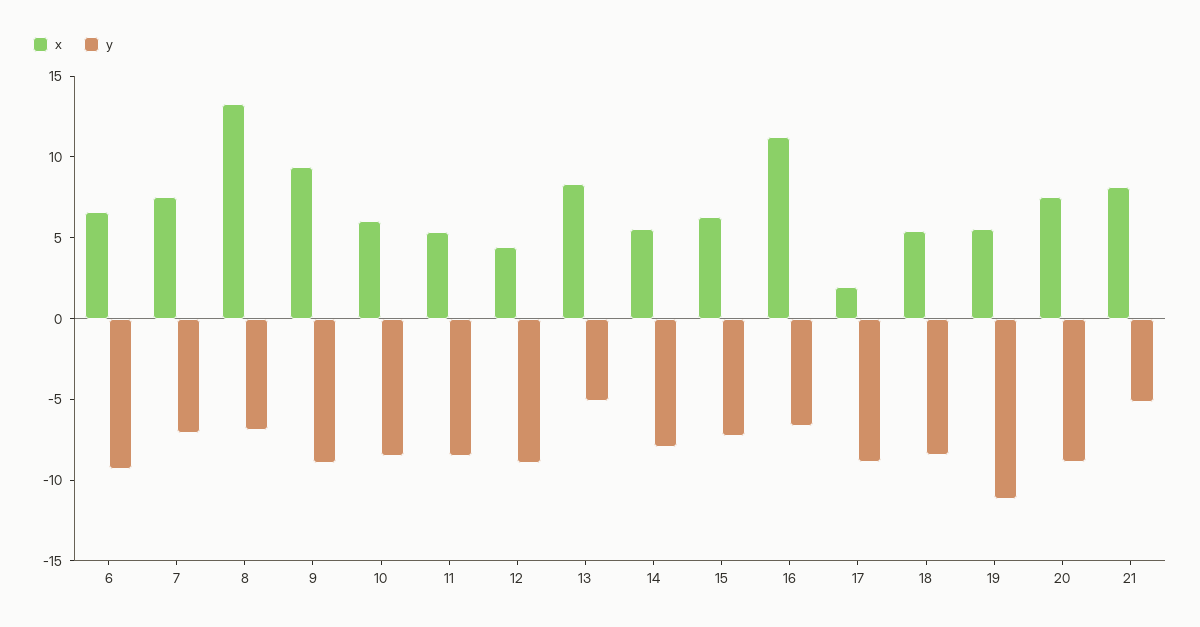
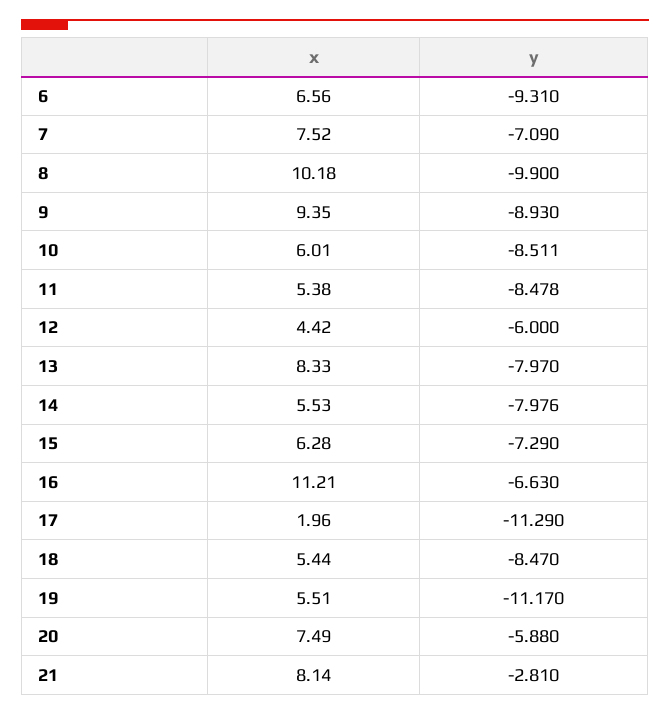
x, 8: 13 -> 10.18
y, 8: -7 -> -9.9
y, 12: -9 -> -6
y, 13: -5 -> -7.97
y, 17: -9 -> -11.29
y, 20: -9 -> -5.88
y, 21: -5 -> -2.81

